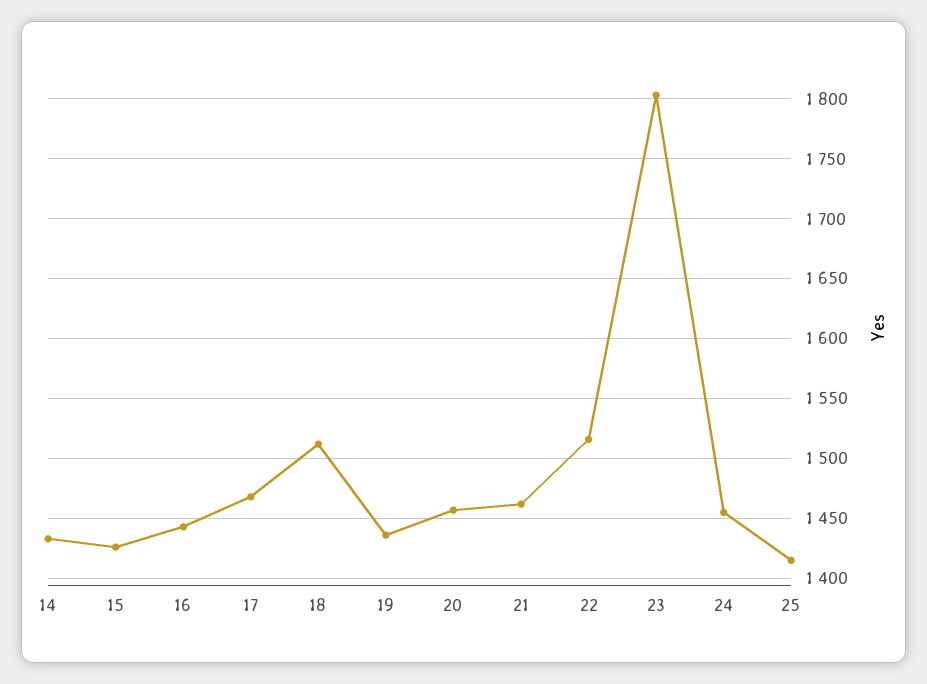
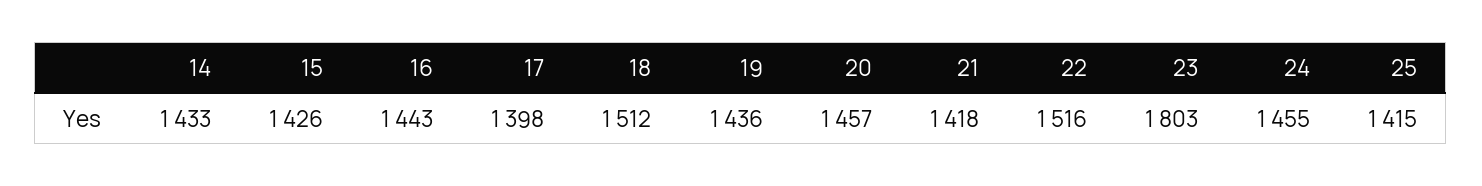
17: 1470 -> 1398
21: 1460 -> 1418

